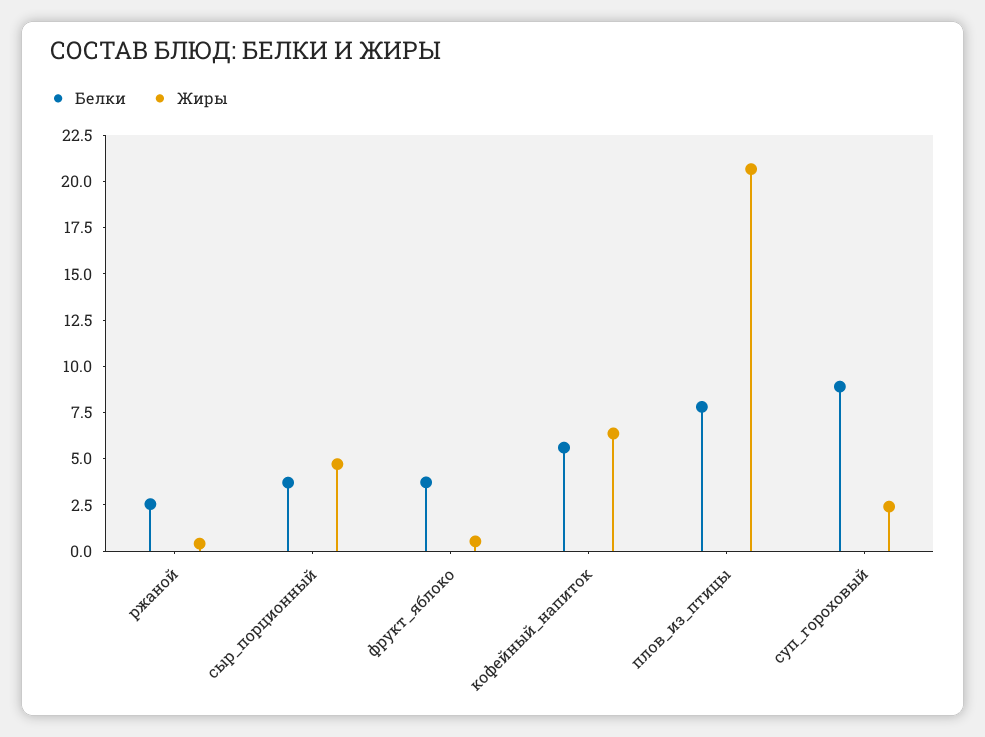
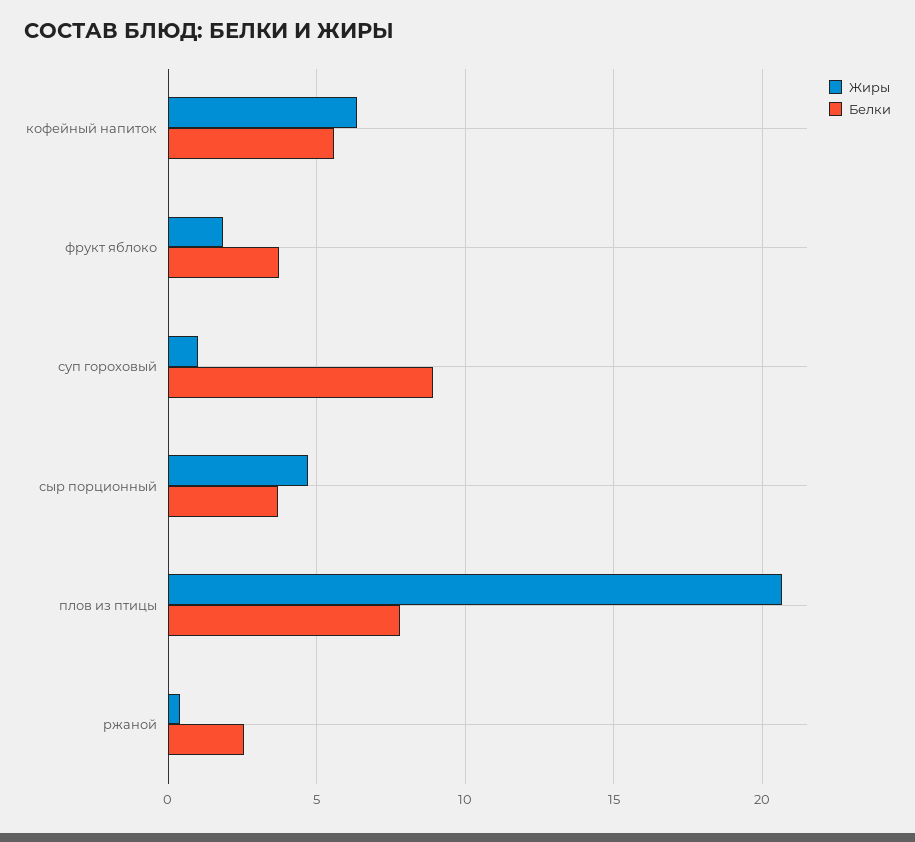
Жиры, фрукт_яблоко: 0.5 -> 2
Жиры, суп_гороховый: 2.5 -> 1

